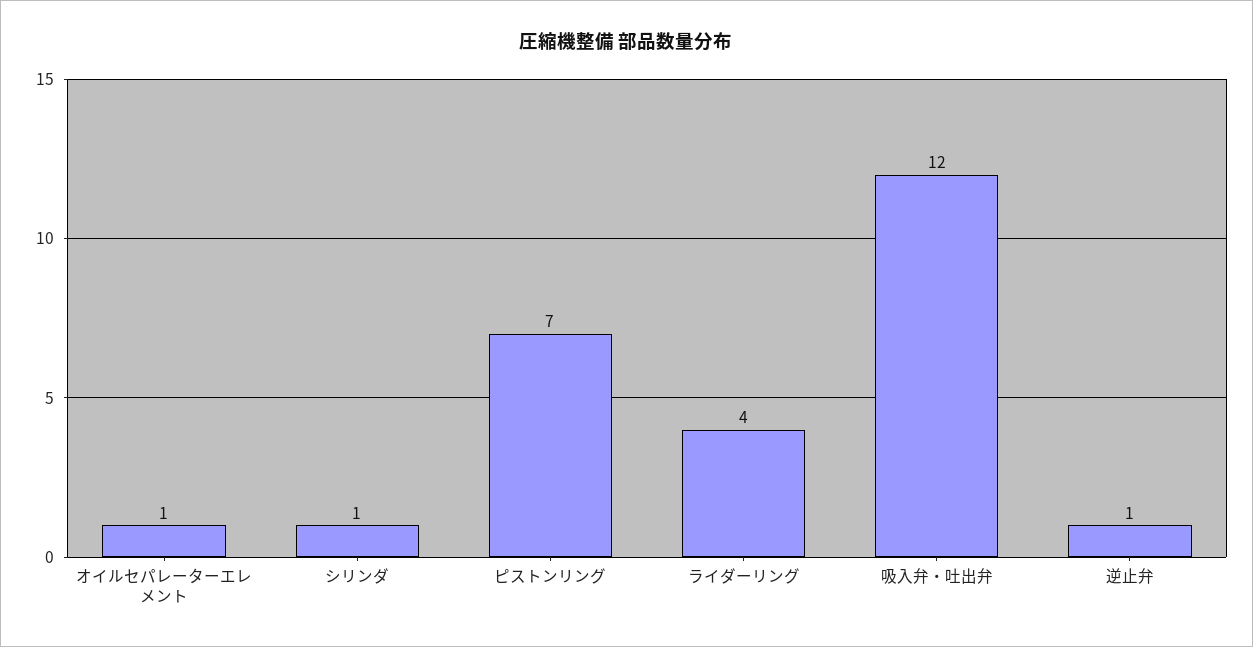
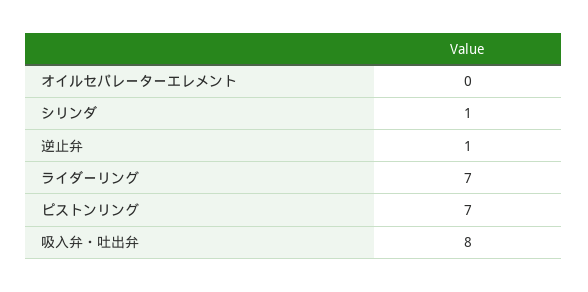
オイルセパレーターエレメント: 1 -> 0
ライダーリング: 4 -> 7
吸入弁・吐出弁: 12 -> 8

